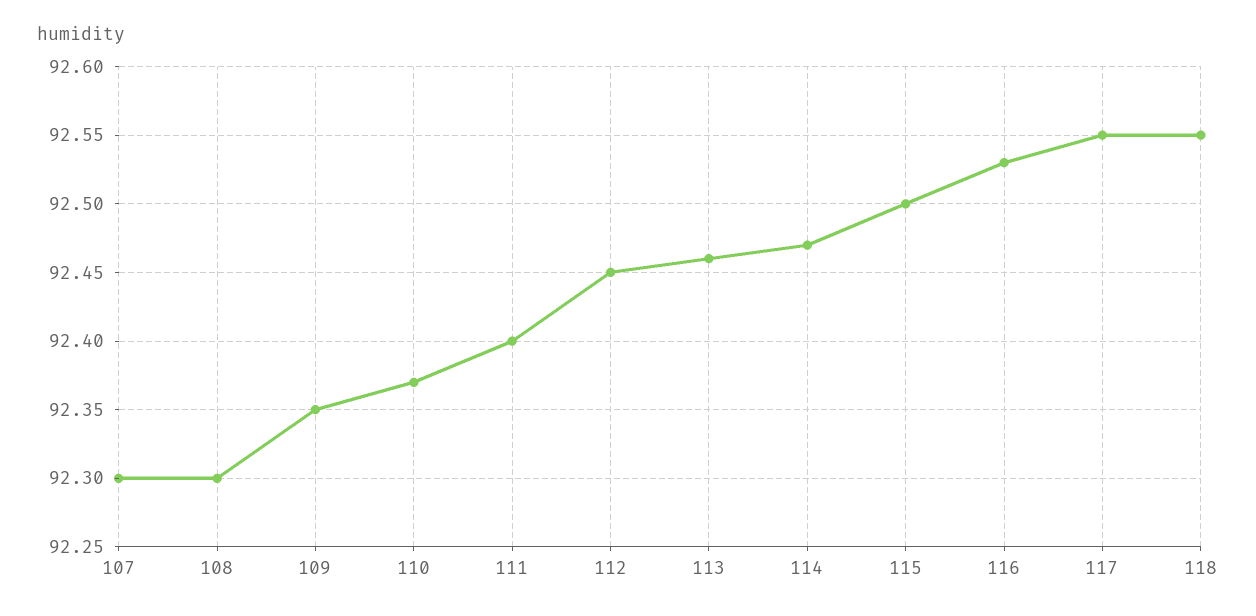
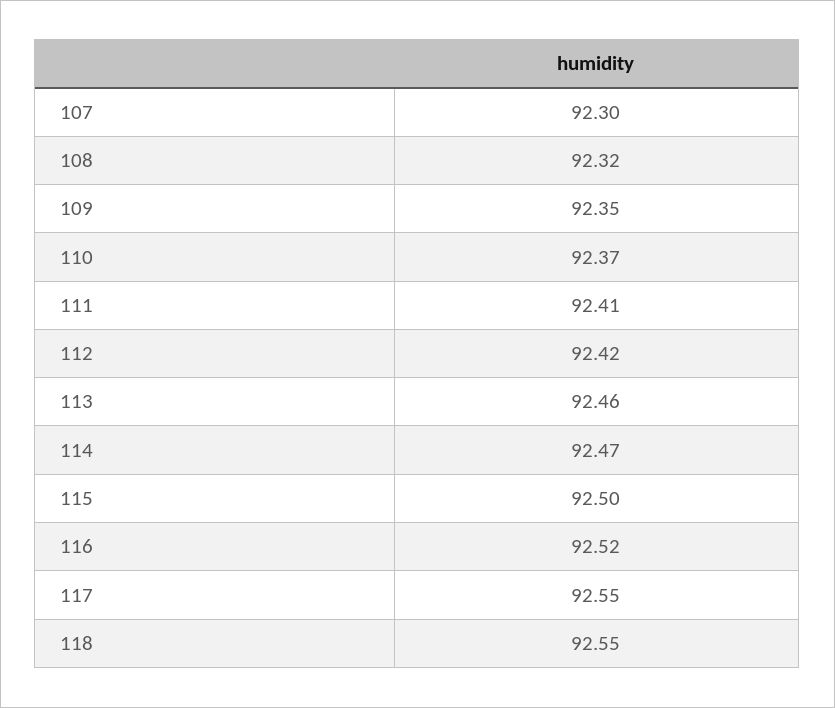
108: 92.3 -> 92.32
111: 92.4 -> 92.41
112: 92.45 -> 92.42
116: 92.53 -> 92.52

